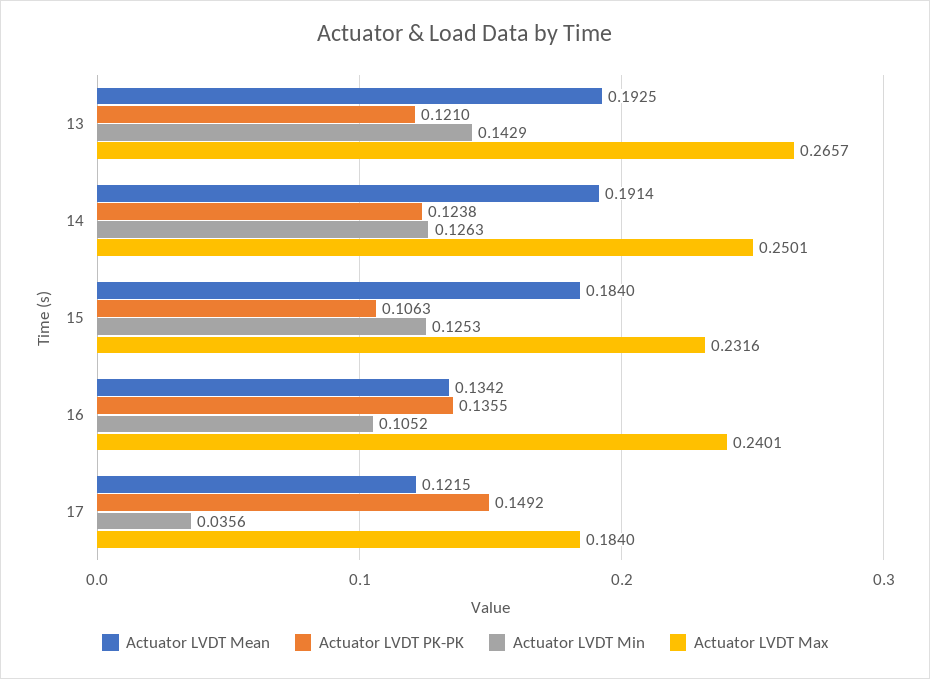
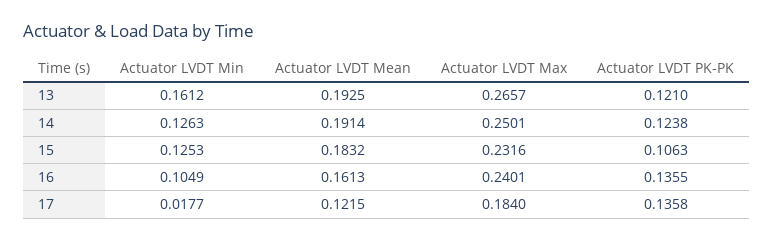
Actuator LVDT Min, 13: 0.1429 -> 0.1612
Actuator LVDT Mean, 15: 0.184 -> 0.1832
Actuator LVDT Mean, 16: 0.1342 -> 0.1613
Actuator LVDT Min, 16: 0.1052 -> 0.1049
Actuator LVDT PK-PK, 17: 0.1492 -> 0.1358
Actuator LVDT Min, 17: 0.0356 -> 0.0177

